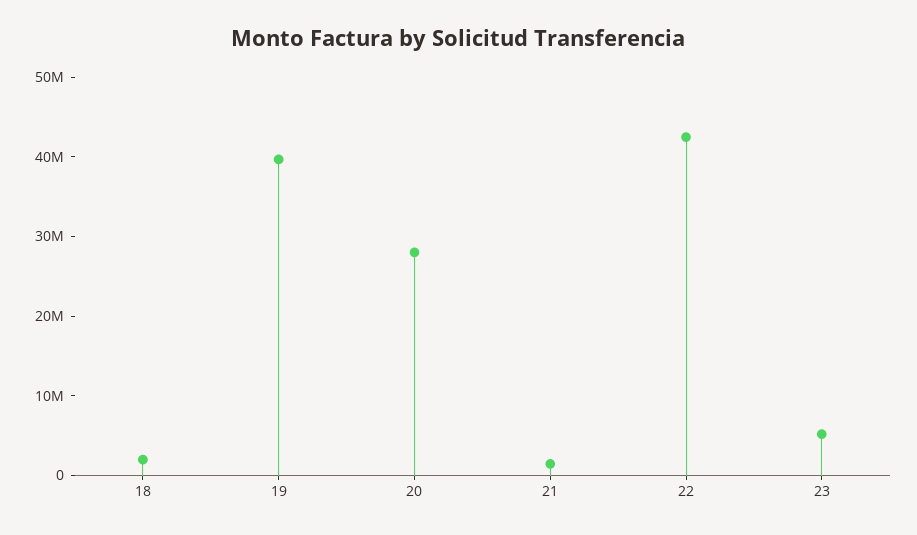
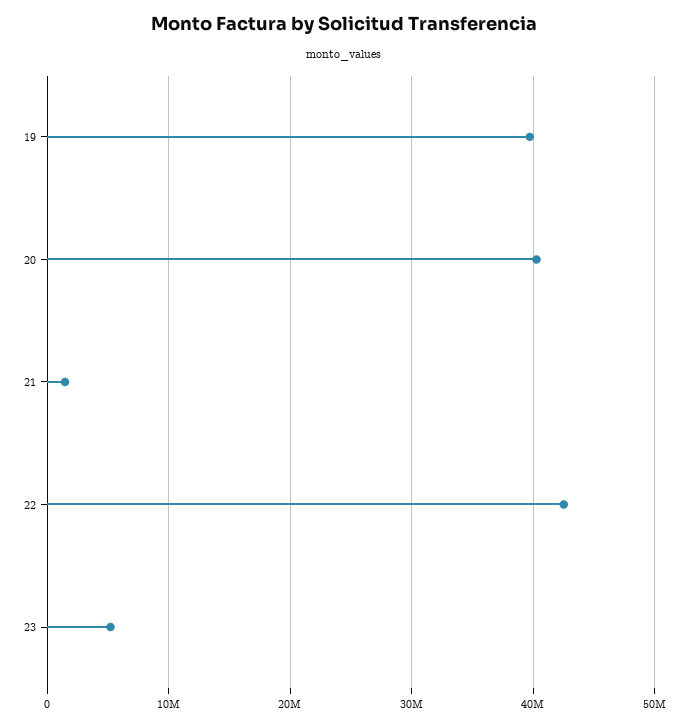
18: 2000000 -> none
20: 28000000 -> 40000000

